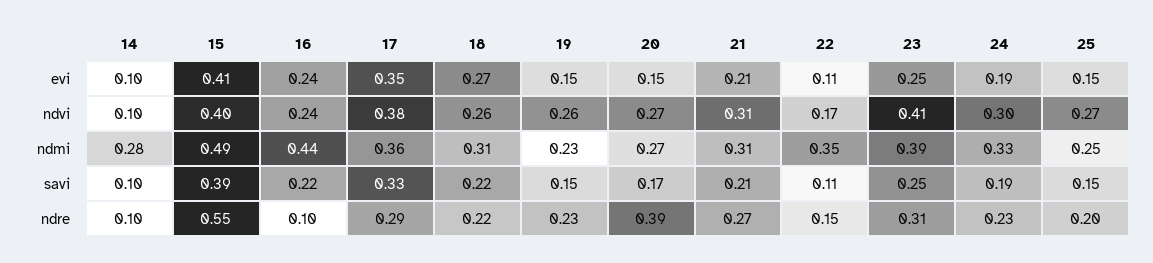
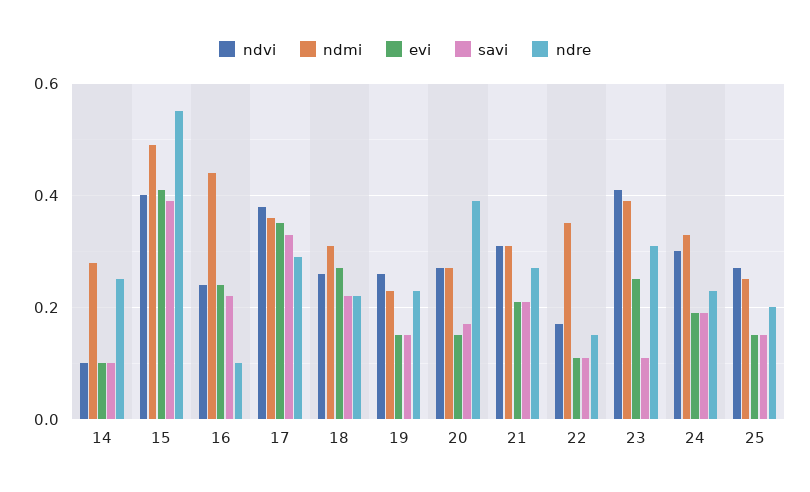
savi, 23: 0.25 -> 0.1
ndre, 14: 0.1 -> 0.25

